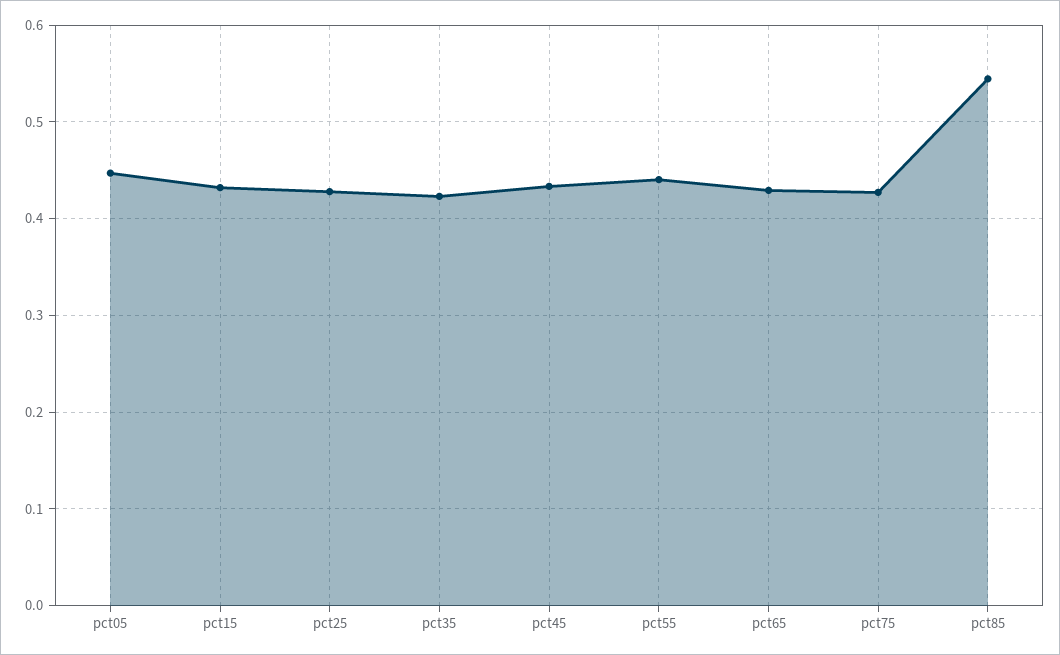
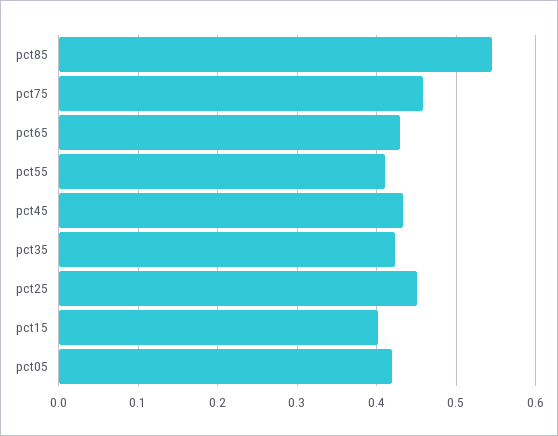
pct05: 0.45 -> 0.42
pct15: 0.43 -> 0.4
pct25: 0.43 -> 0.45
pct55: 0.44 -> 0.41
pct75: 0.43 -> 0.46

